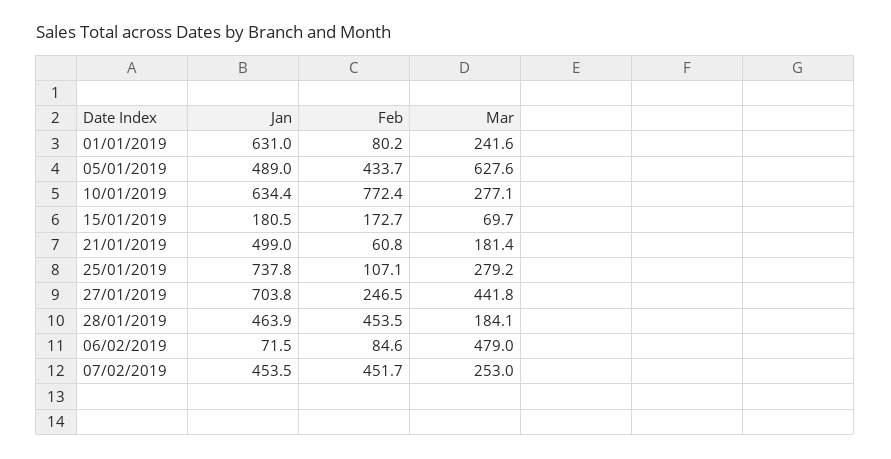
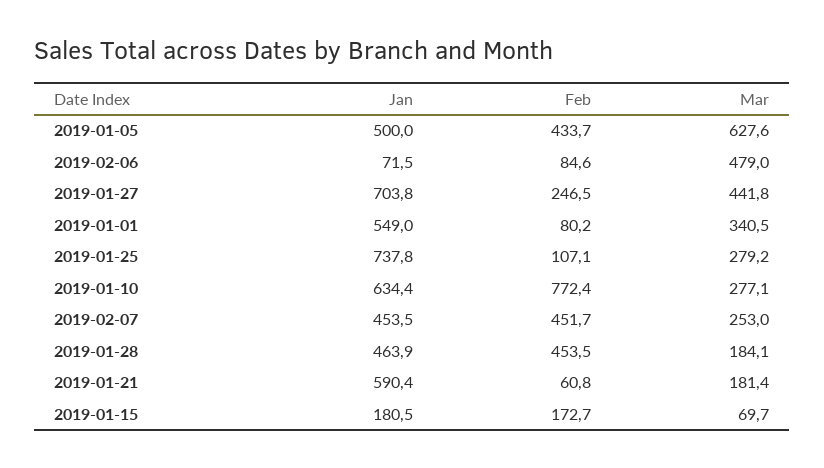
Jan, 01/01/2019: 631 -> 549
Mar, 01/01/2019: 241.6 -> 340.5
Jan, 05/01/2019: 489 -> 500
Jan, 21/01/2019: 499 -> 590.4

